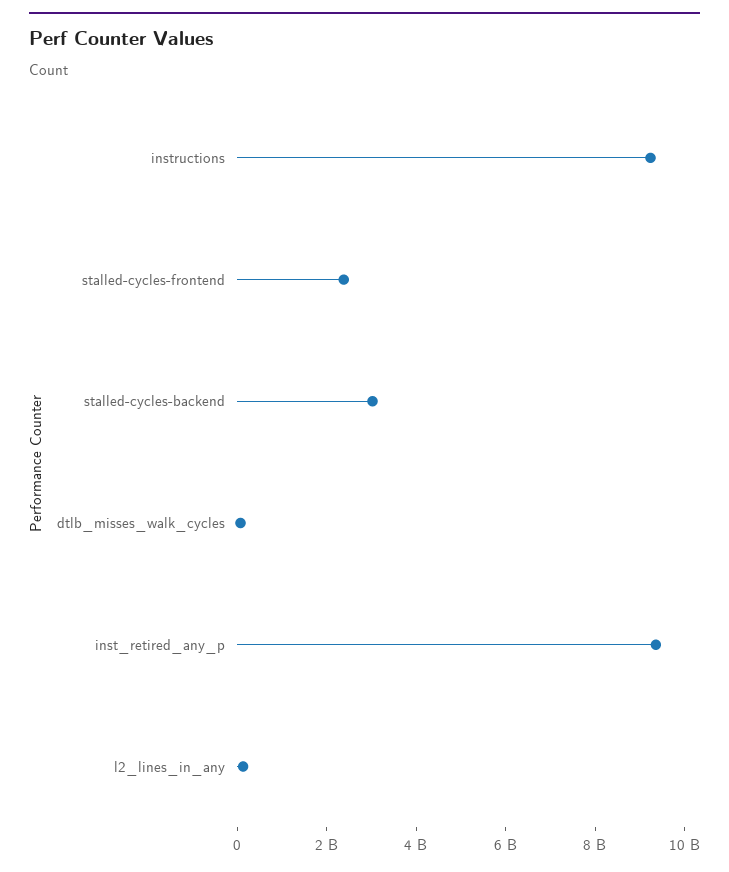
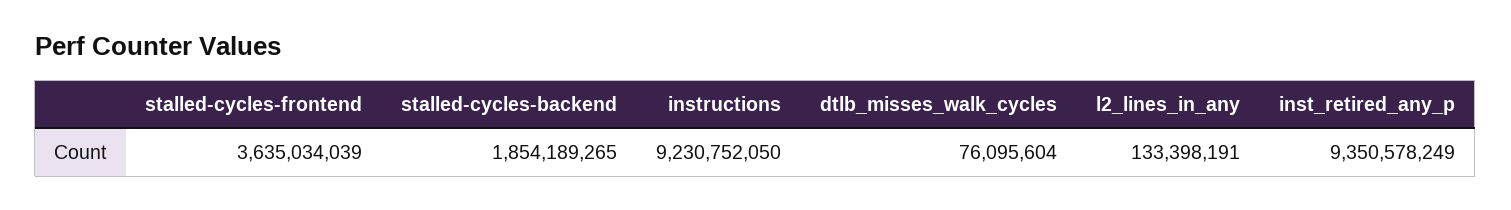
stalled-cycles-frontend: 2500000000 -> 3635034039
stalled-cycles-backend: 3000000000 -> 1854189265

